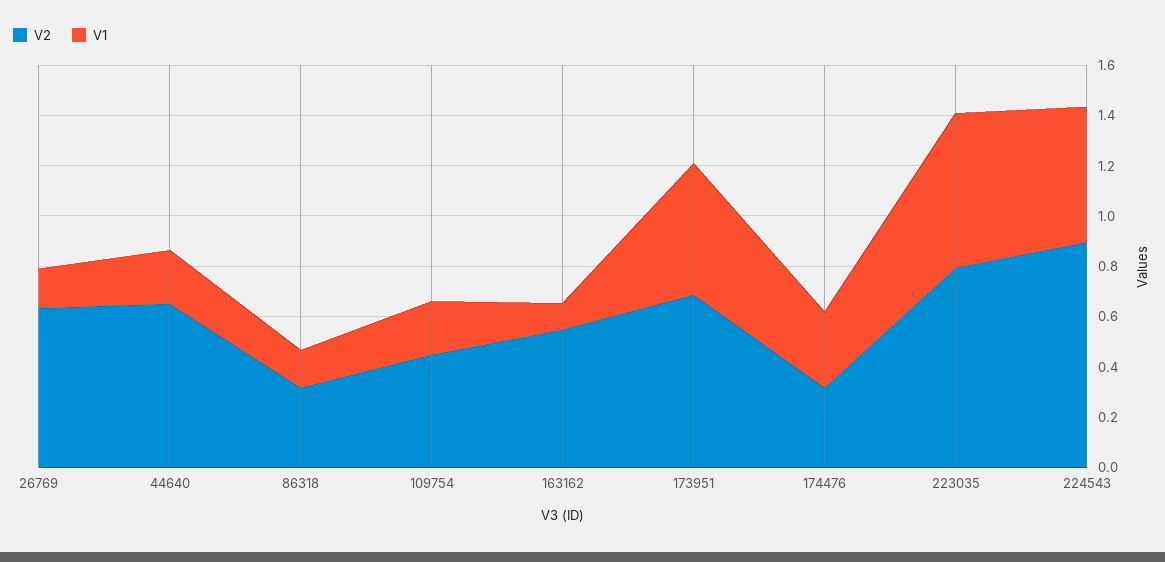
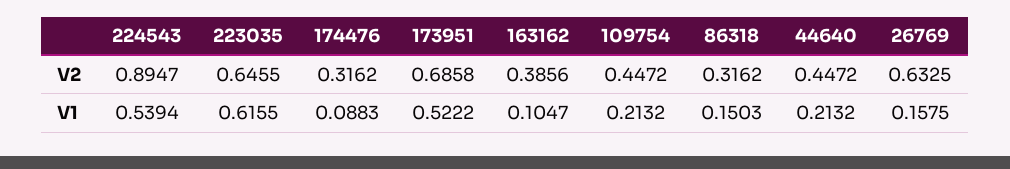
V2, 44640: 0.65 -> 0.4472
V2, 163162: 0.55 -> 0.3856
V1, 174476: 0.3 -> 0.0883
V2, 223035: 0.8 -> 0.6455

